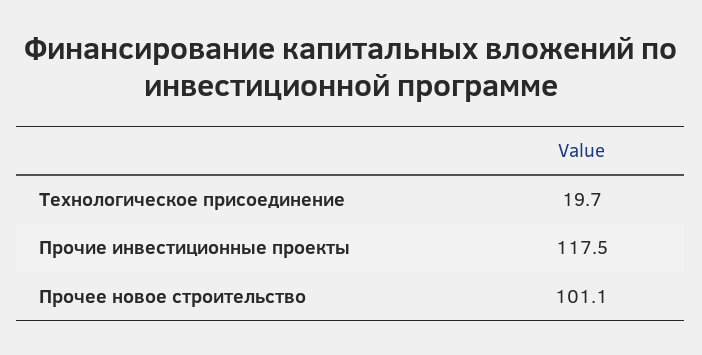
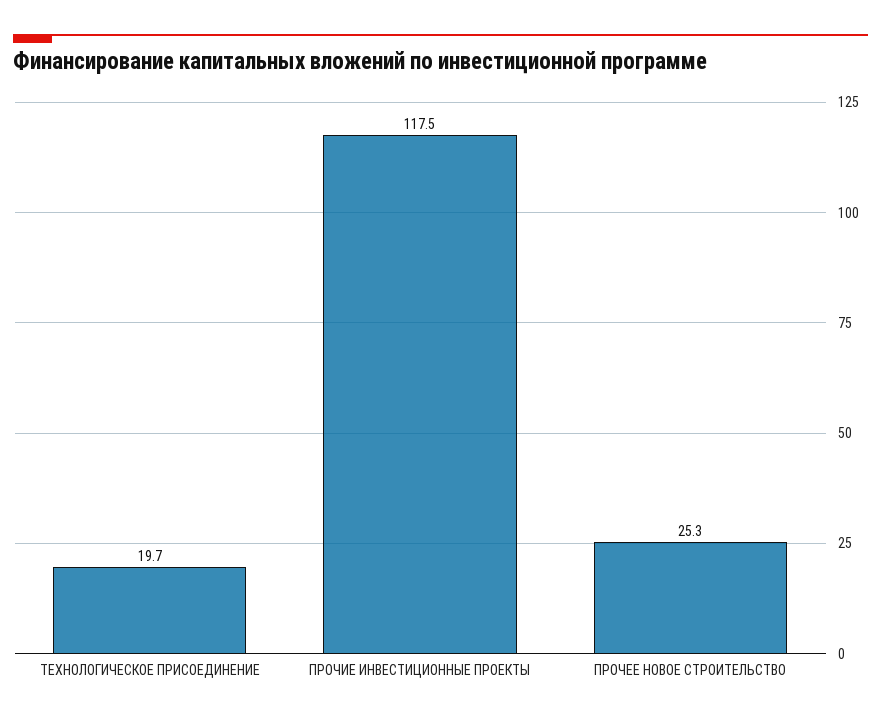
Прочее новое строительство: 101.1 -> 25.3

